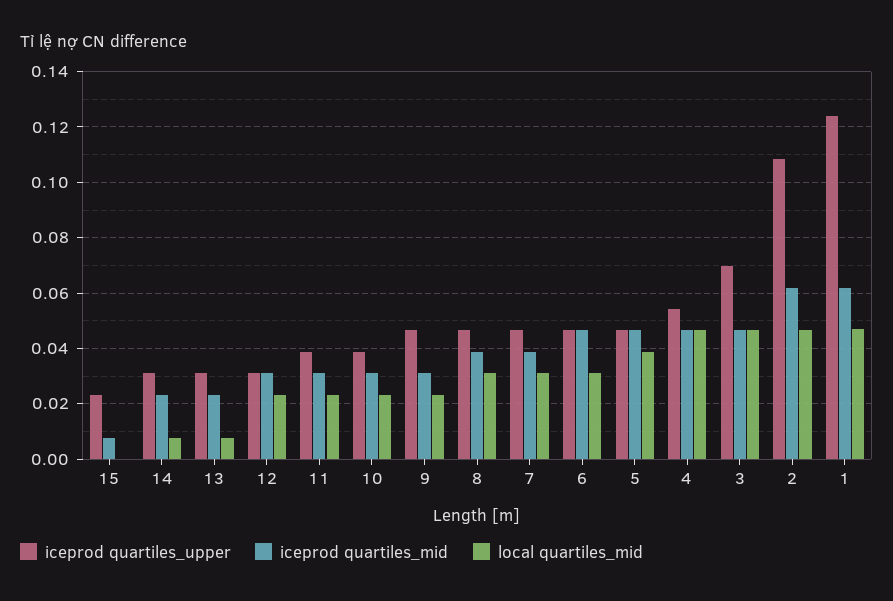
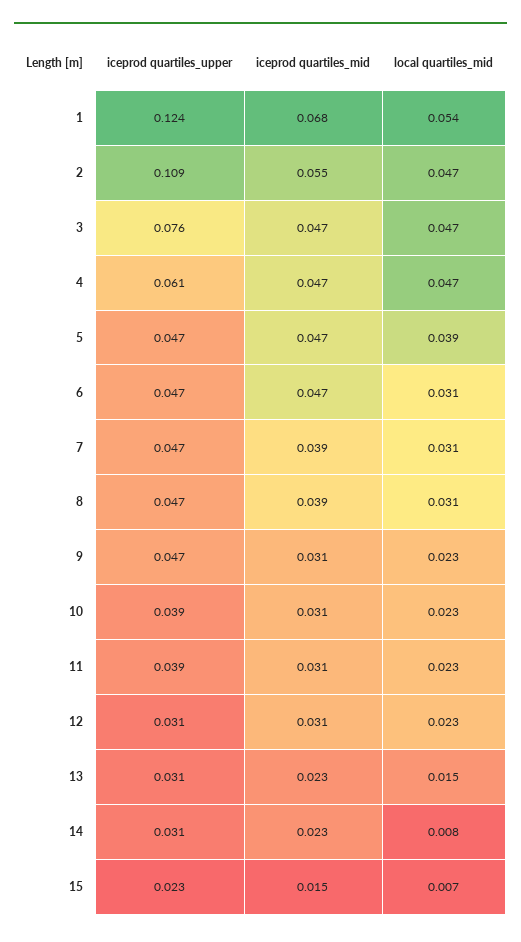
iceprod quartiles_mid, 15: 0.0075 -> 0.015
local quartiles_mid, 15: 0 -> 0.007
local quartiles_mid, 13: 0.0075 -> 0.015
iceprod quartiles_upper, 4: 0.055 -> 0.061
iceprod quartiles_upper, 3: 0.07 -> 0.076
iceprod quartiles_mid, 2: 0.0625 -> 0.055
iceprod quartiles_mid, 1: 0.0625 -> 0.068
local quartiles_mid, 1: 0.0475 -> 0.054

